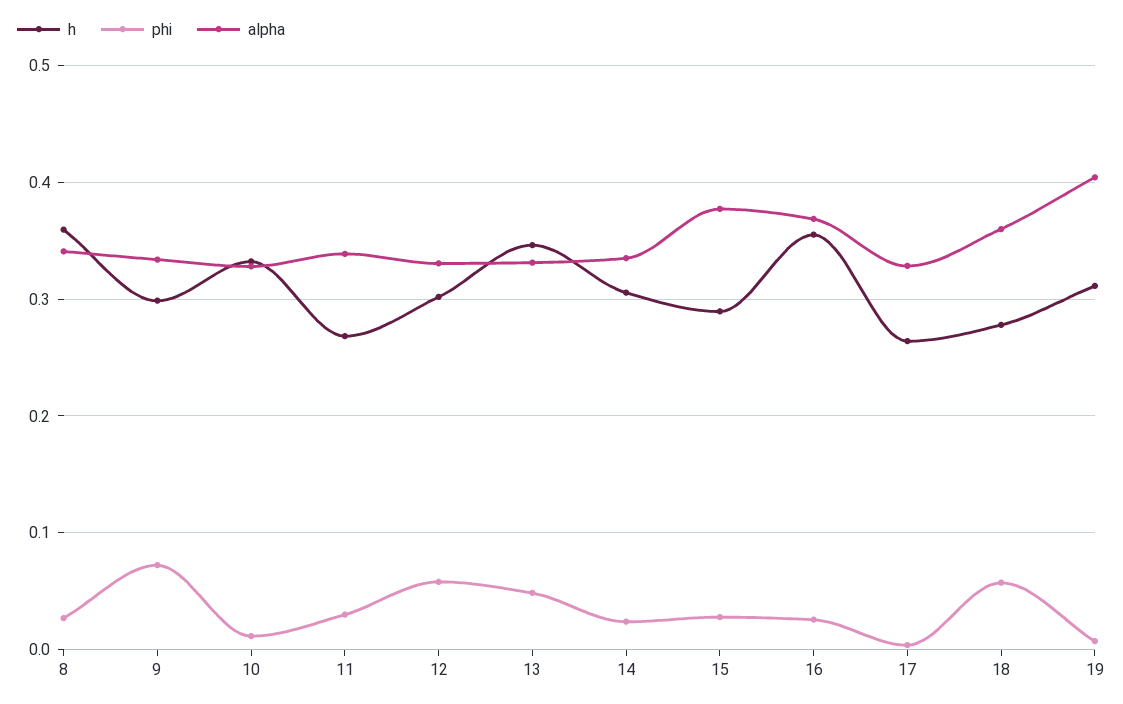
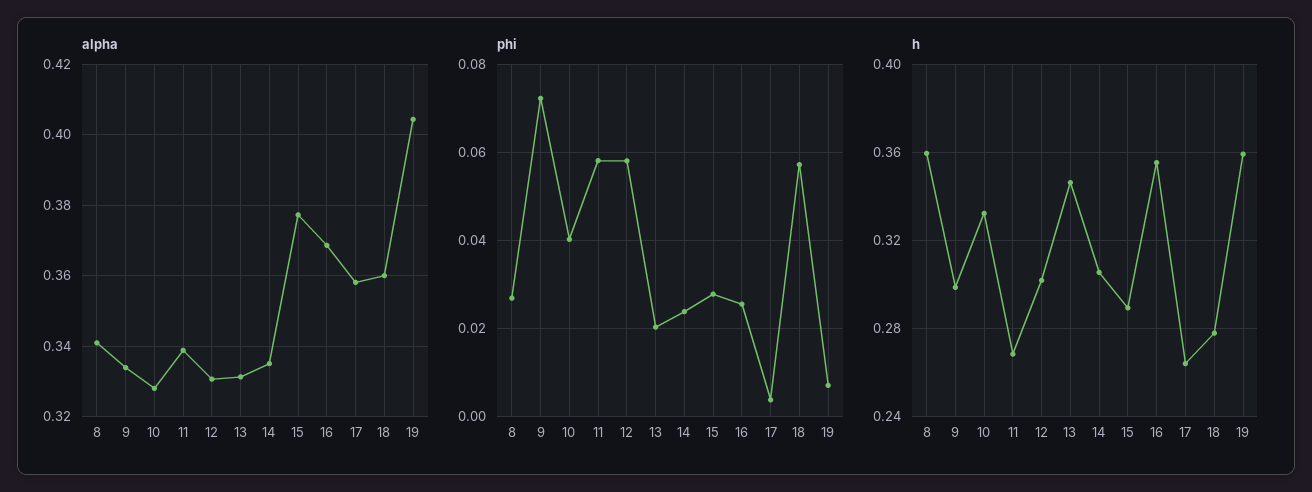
phi, 10: 0.01 -> 0.04
phi, 11: 0.03 -> 0.058
phi, 13: 0.05 -> 0.02
alpha, 17: 0.33 -> 0.358
h, 19: 0.31 -> 0.36

